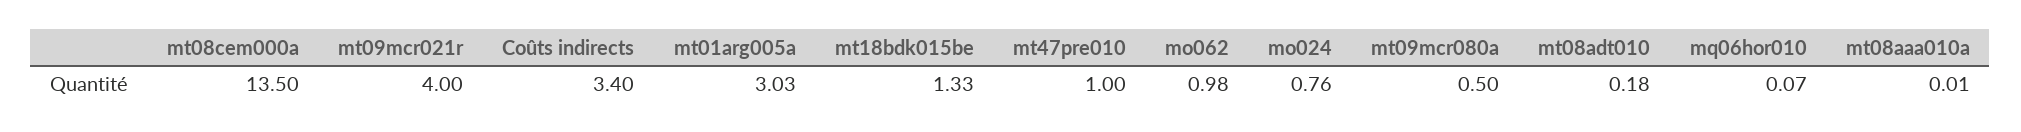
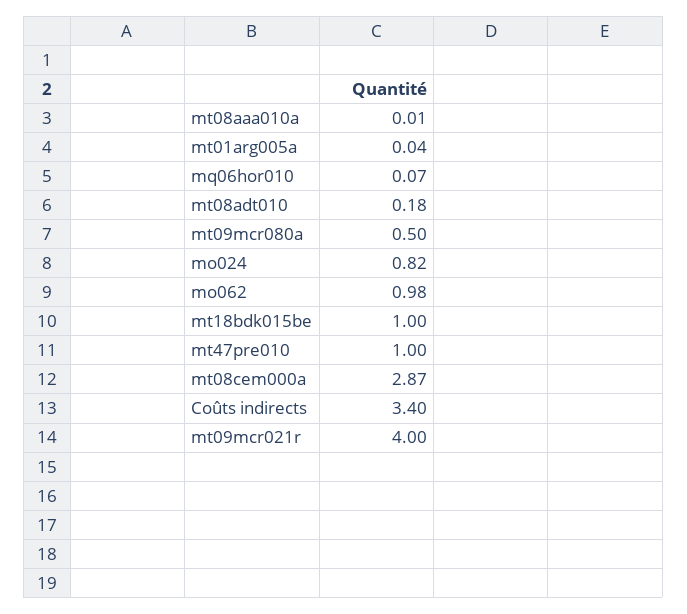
mt08cem000a: 13.5 -> 2.87
mt01arg005a: 3.03 -> 0.04
mt18bdk015be: 1.33 -> 1
mo024: 0.76 -> 0.82

